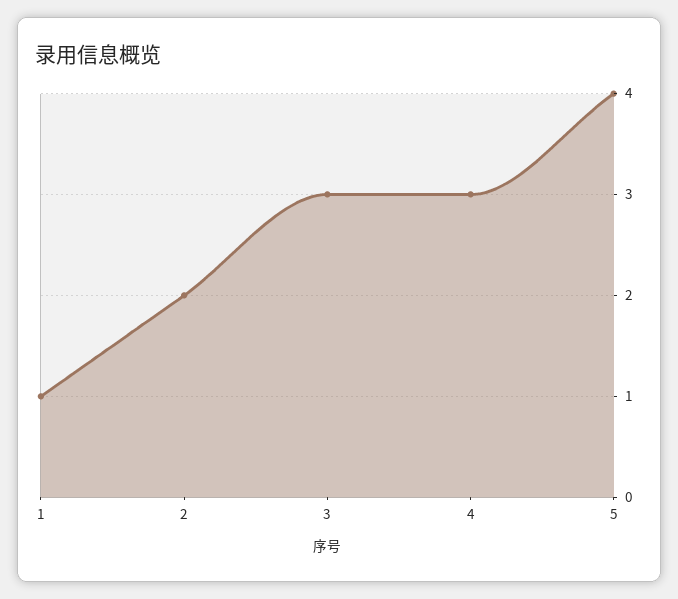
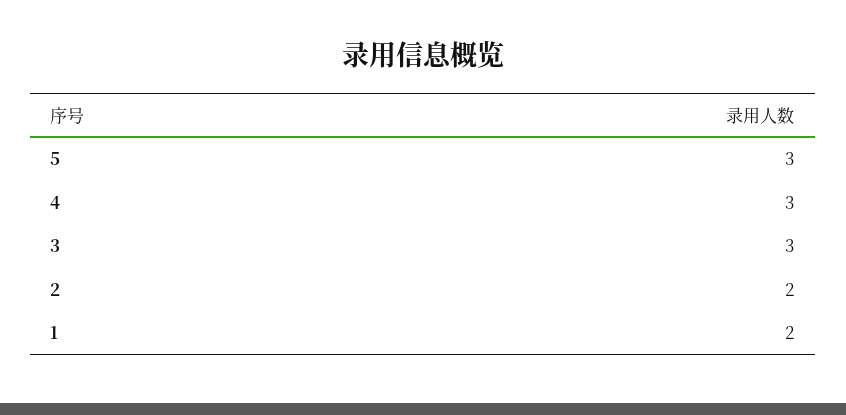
1: 1 -> 2
5: 4 -> 3

